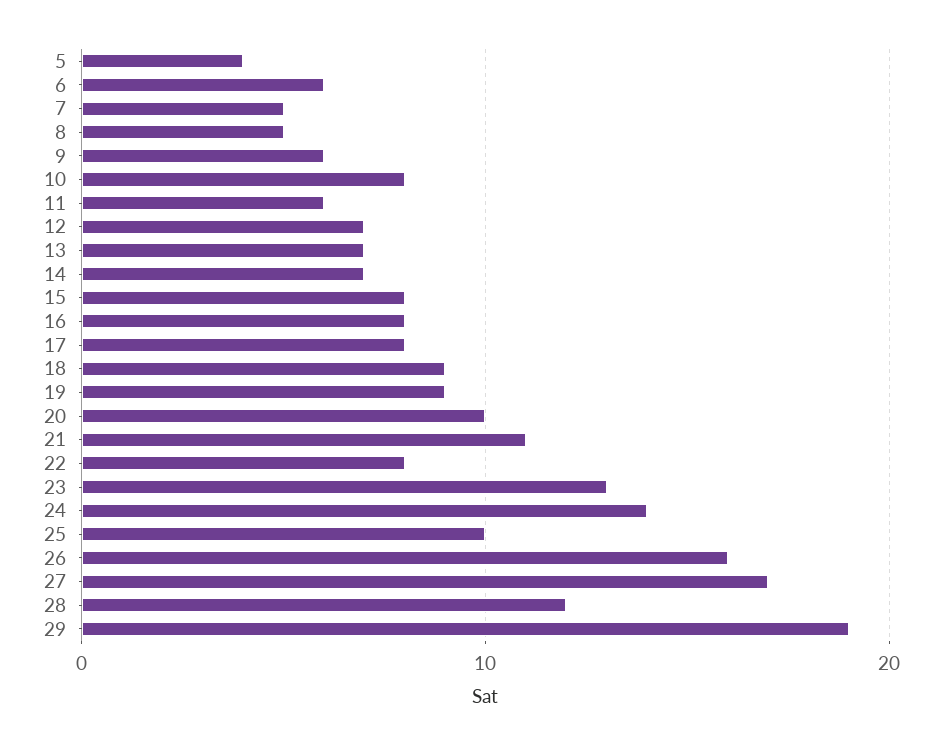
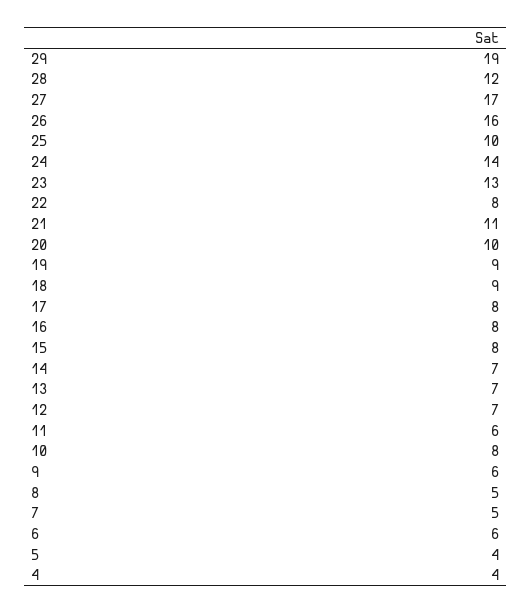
4: none -> 4

